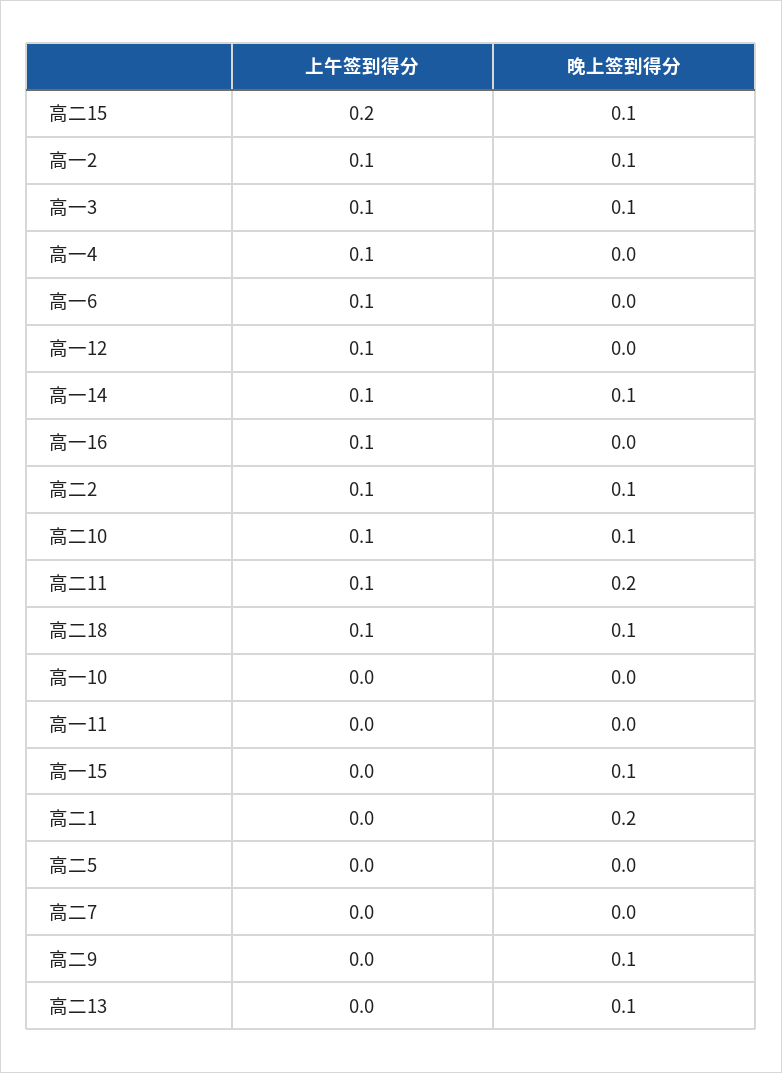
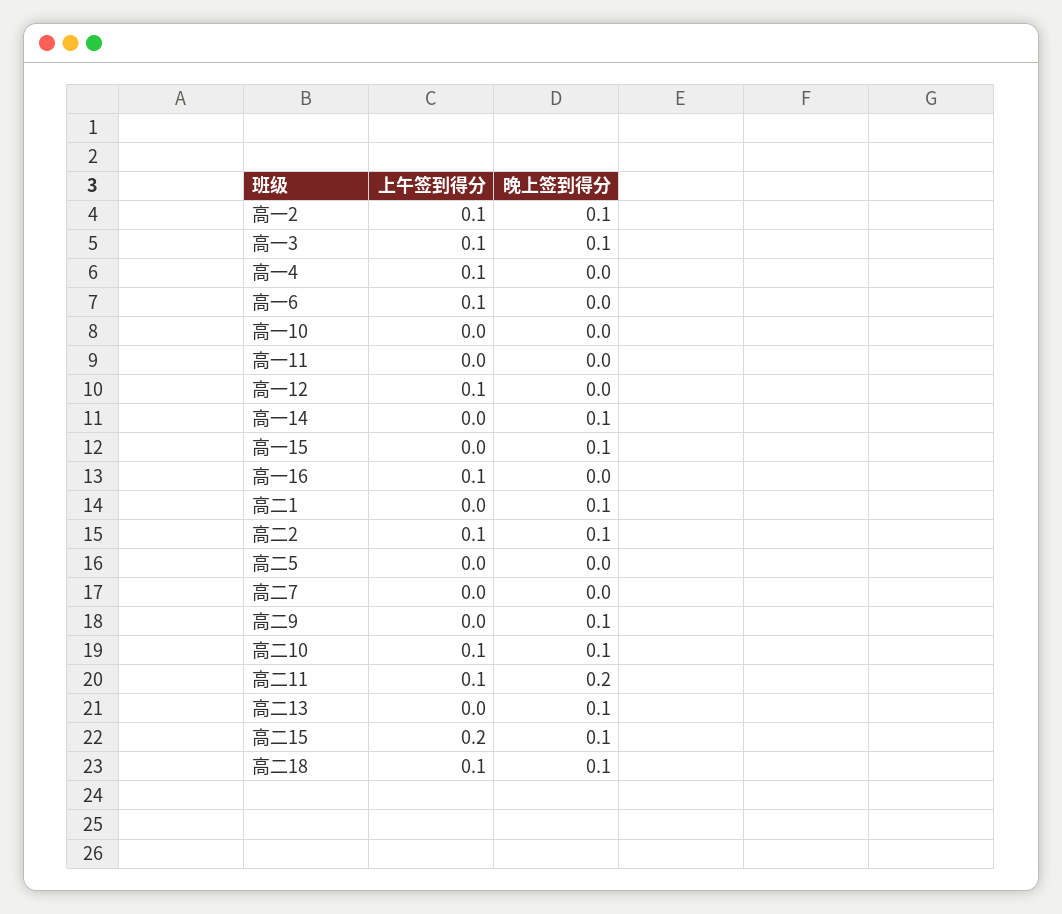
上午签到得分, 高一14: 0.1 -> 0
晚上签到得分, 高二1: 0.2 -> 0.1

